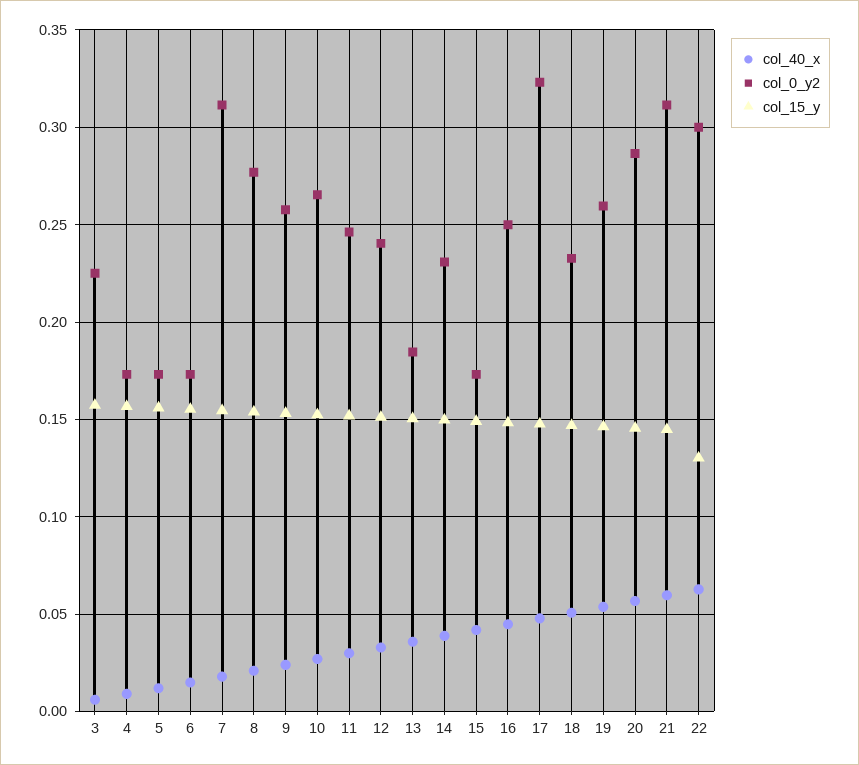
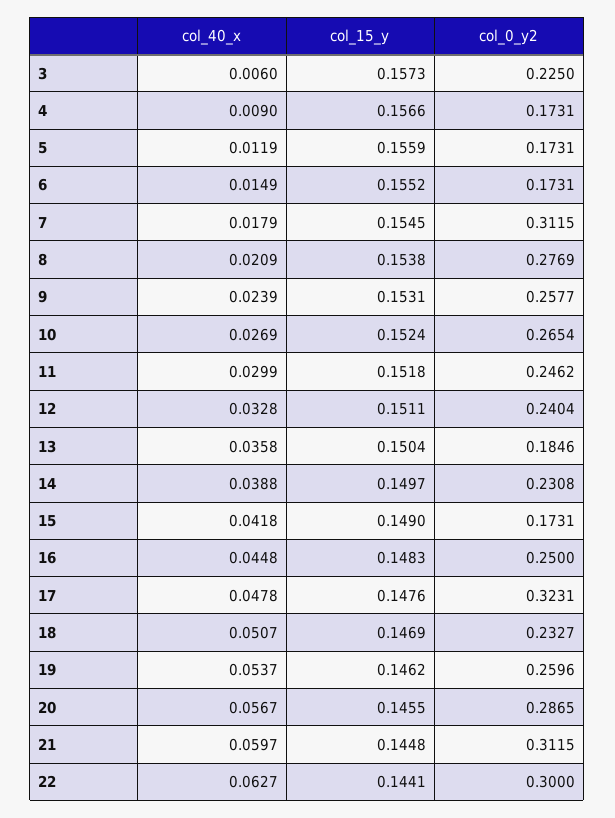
col_15_y, 22: 0.13 -> 0.1441

